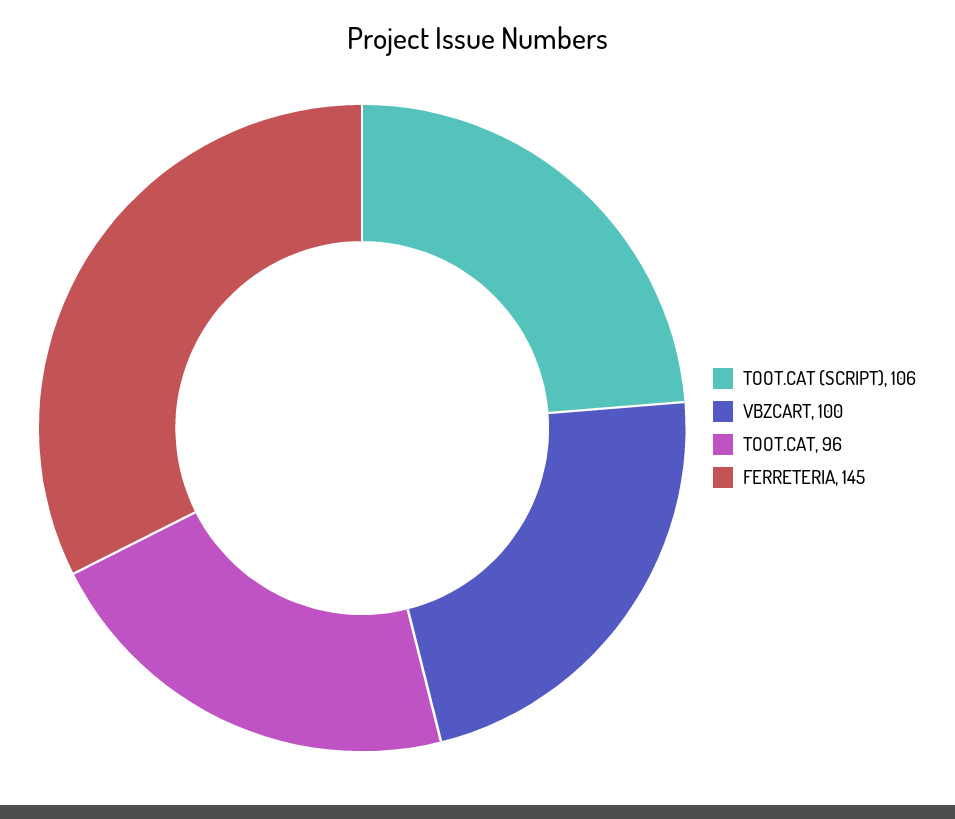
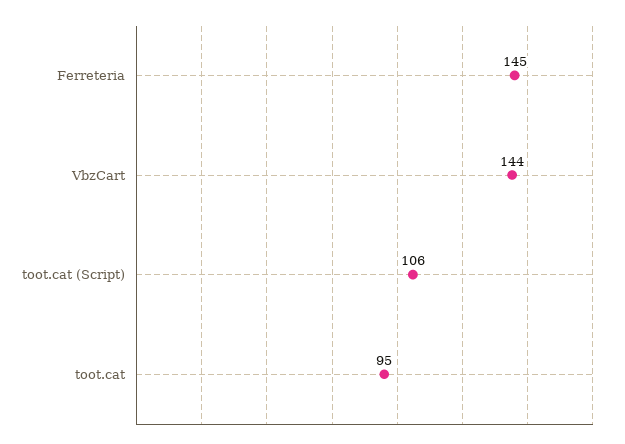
VBZCART: 100 -> 144
TOOT.CAT: 96 -> 95

